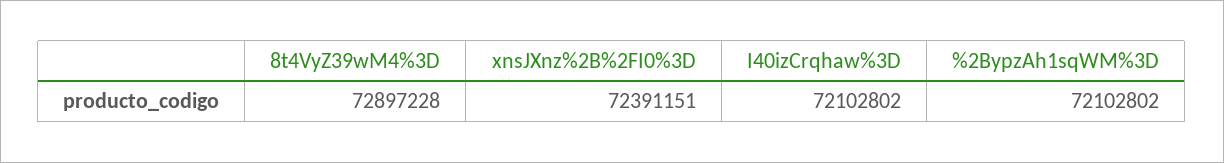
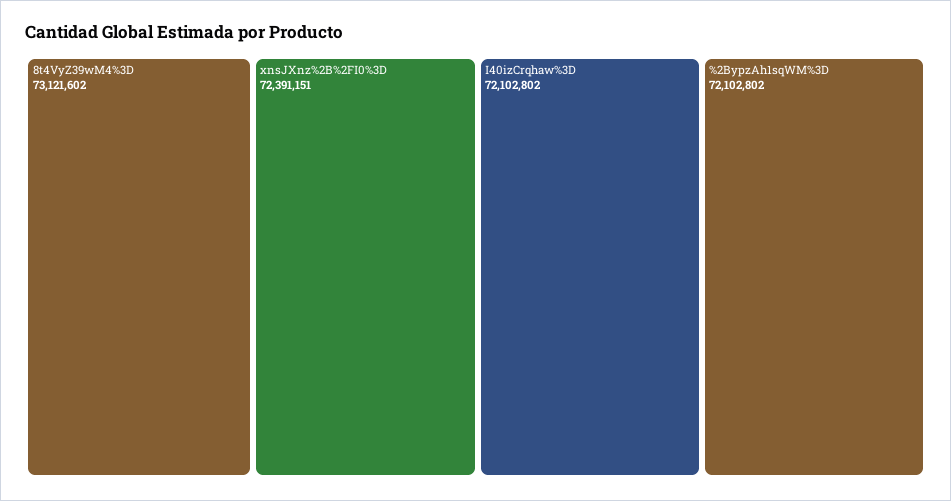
8t4VyZ39wM4%3D: 72897228 -> 73121602

